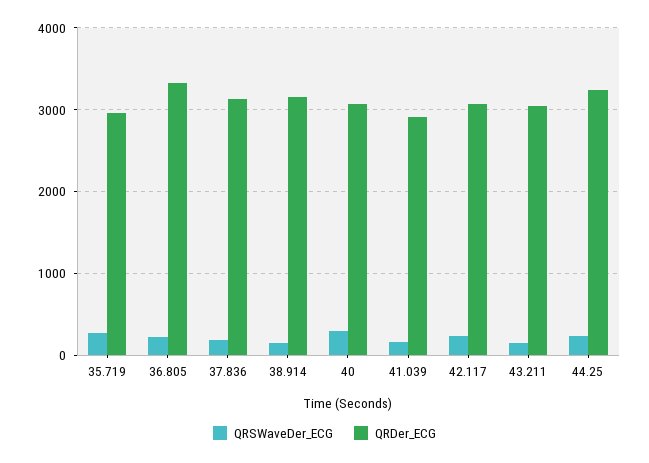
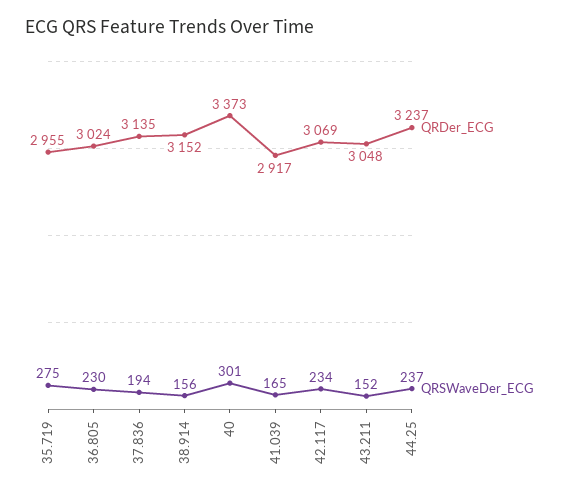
QRDer_ECG, 36.805: 3300 -> 3024
QRDer_ECG, 40: 3100 -> 3373

